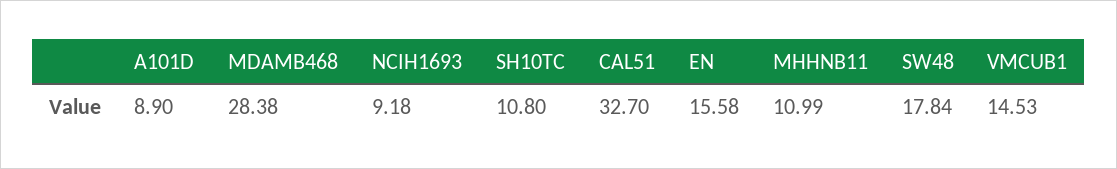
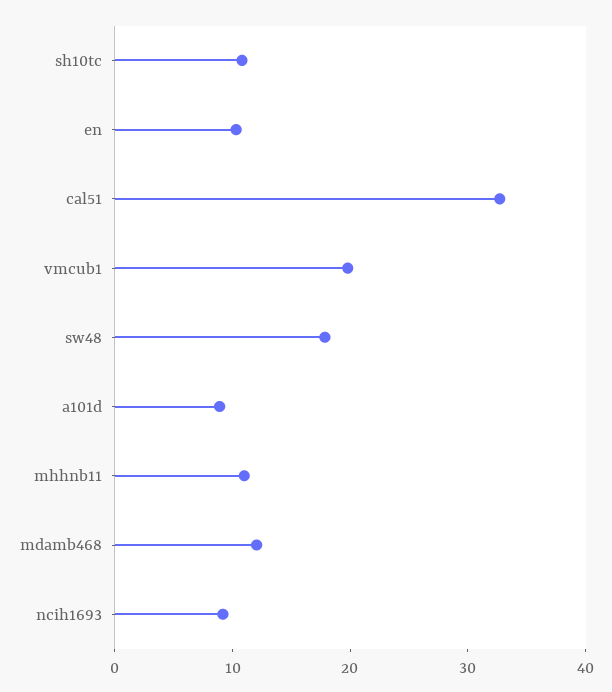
MDAMB468: 28.38 -> 12
EN: 15.58 -> 10
VMCUB1: 14.53 -> 20

